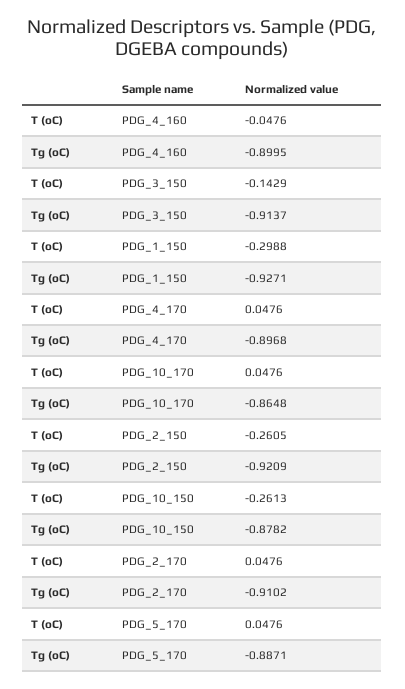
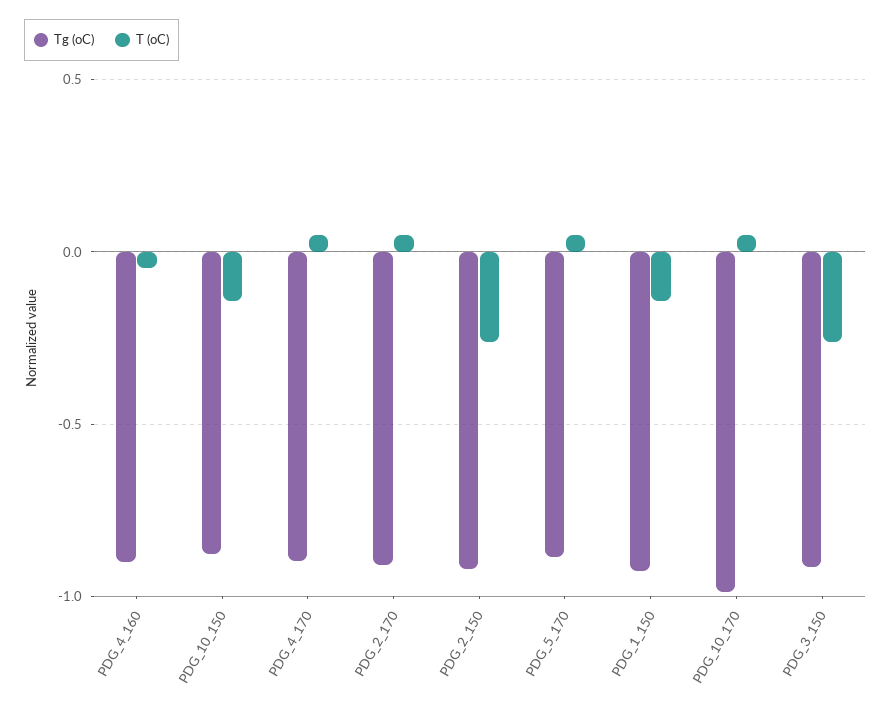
T (oC), PDG_3_150: -0.1429 -> -0.25
T (oC), PDG_1_150: -0.2988 -> -0.15
Tg (oC), PDG_10_170: -0.8648 -> -1
T (oC), PDG_10_150: -0.2613 -> -0.15

